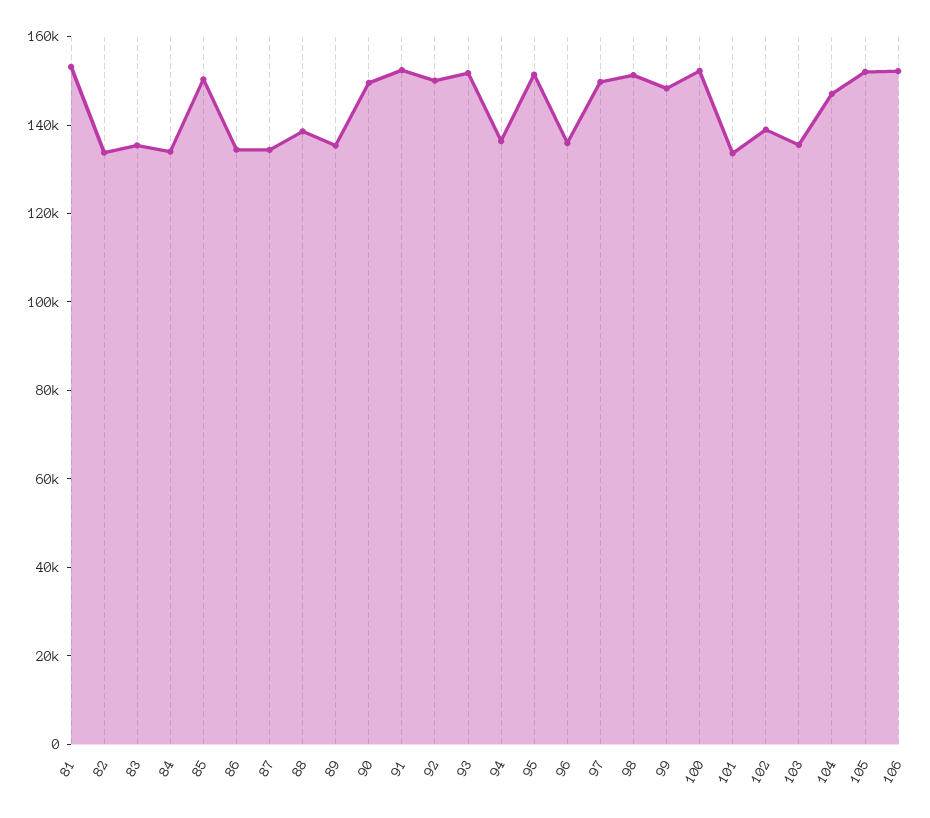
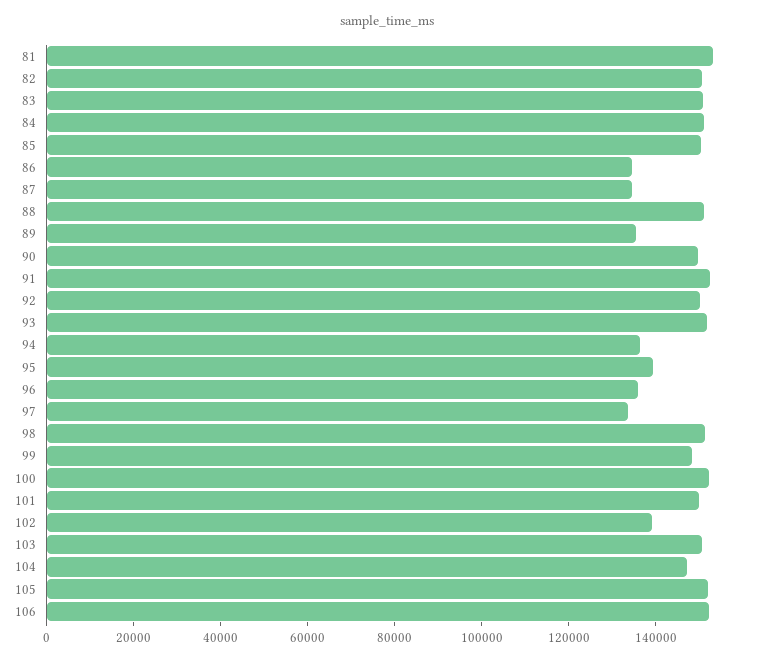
82: 135000 -> 150000
83: 135000 -> 150000
84: 135000 -> 150000
88: 140000 -> 150000
95: 150000 -> 140000
97: 150000 -> 135000
101: 135000 -> 150000
103: 135000 -> 150000

